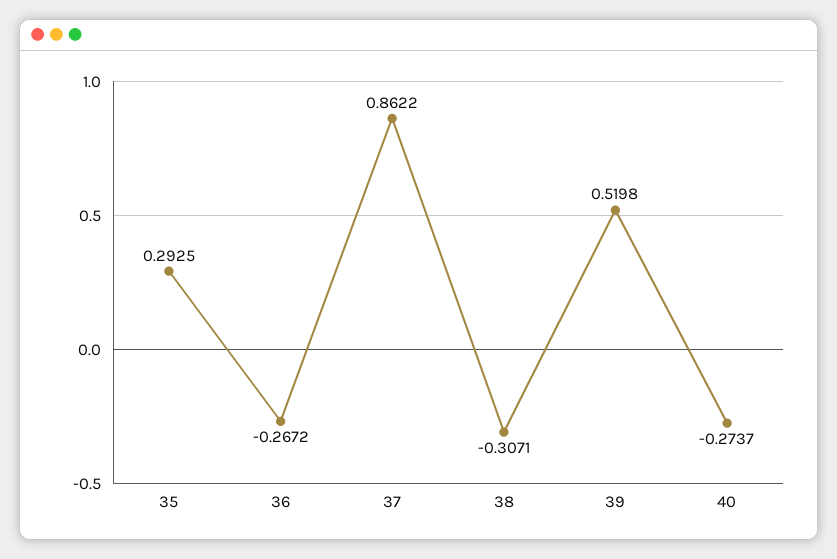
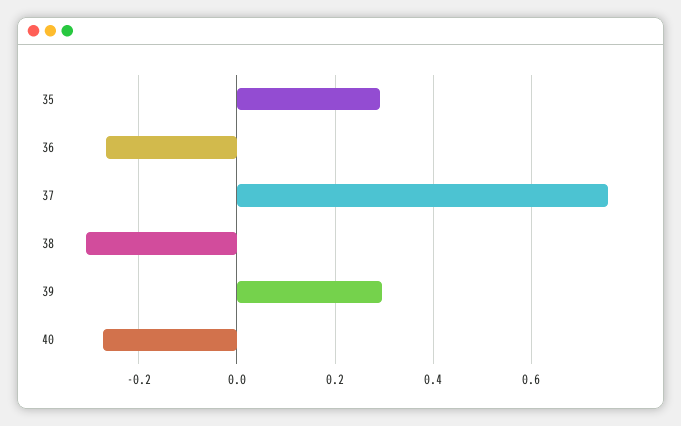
37: 0.8622 -> 0.76
39: 0.5198 -> 0.3

